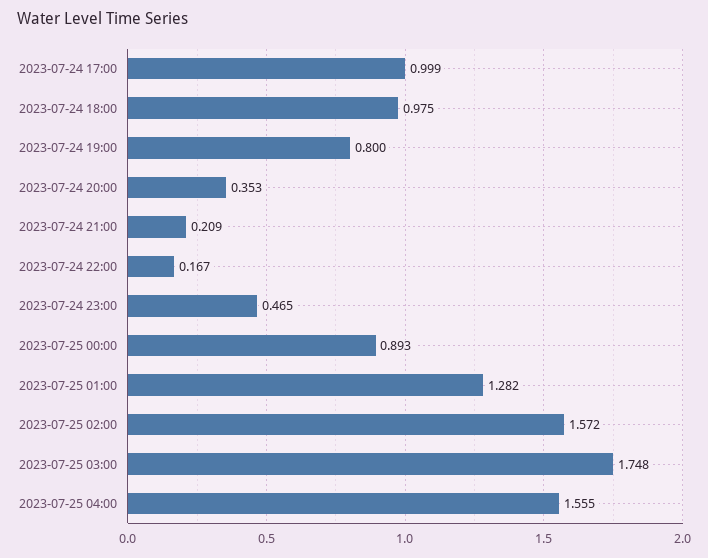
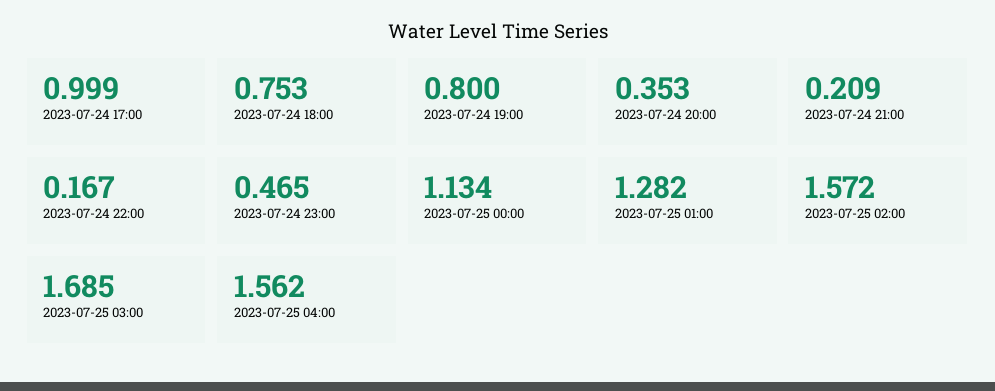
2023-07-24 18:00: 0.975 -> 0.753
2023-07-25 00:00: 0.893 -> 1.134
2023-07-25 03:00: 1.748 -> 1.685
2023-07-25 04:00: 1.555 -> 1.562

